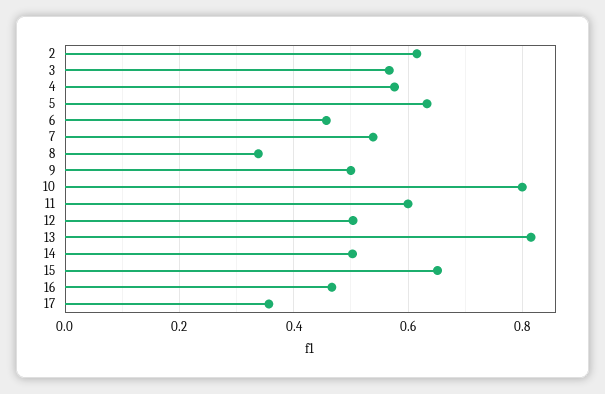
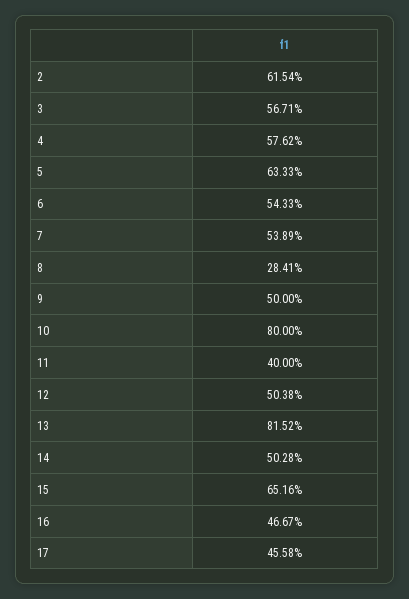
6: 0.46 -> 0.5433
8: 0.34 -> 0.2841
11: 0.6 -> 0.4
17: 0.36 -> 0.4558

